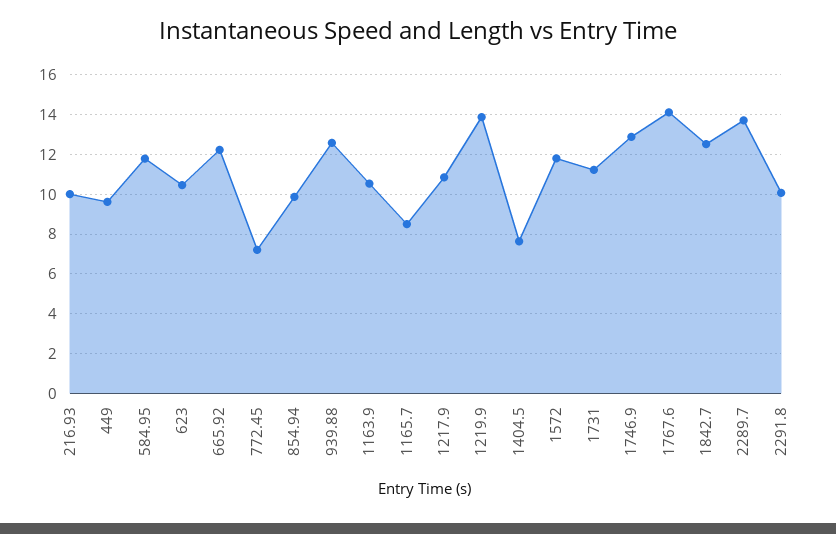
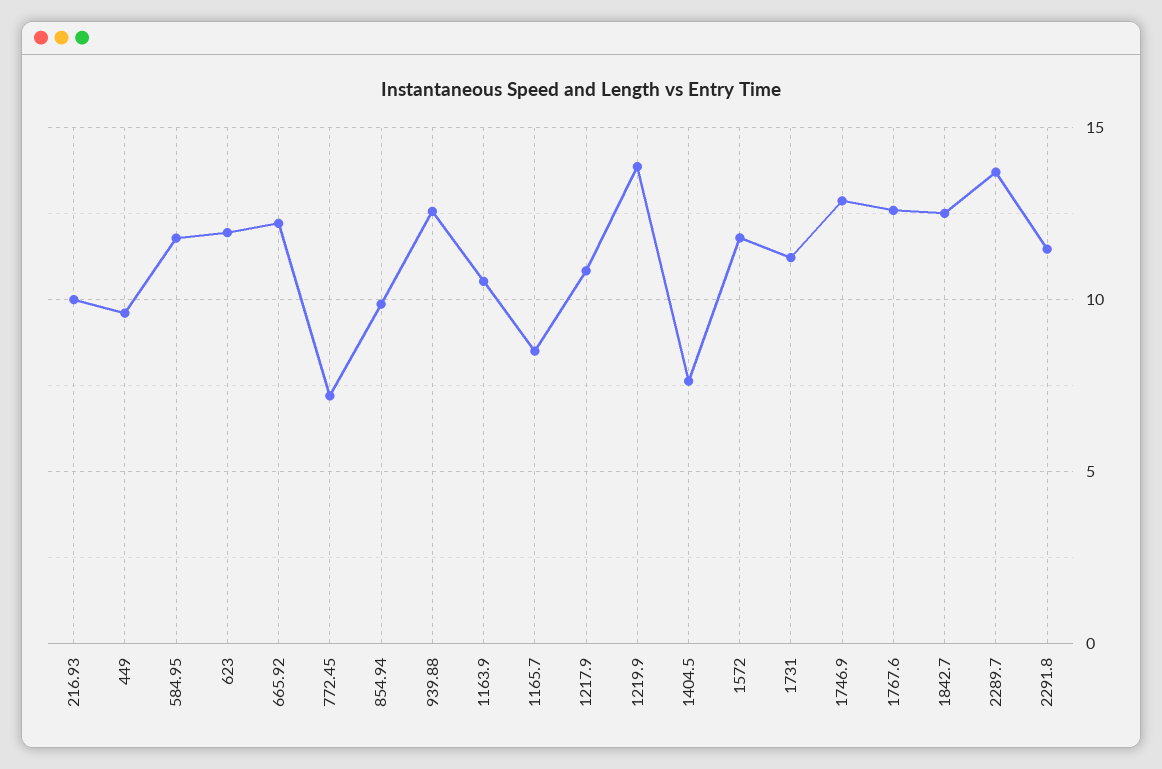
623: 10.5 -> 12
1767.6: 14 -> 12.5
2291.8: 10 -> 11.5

